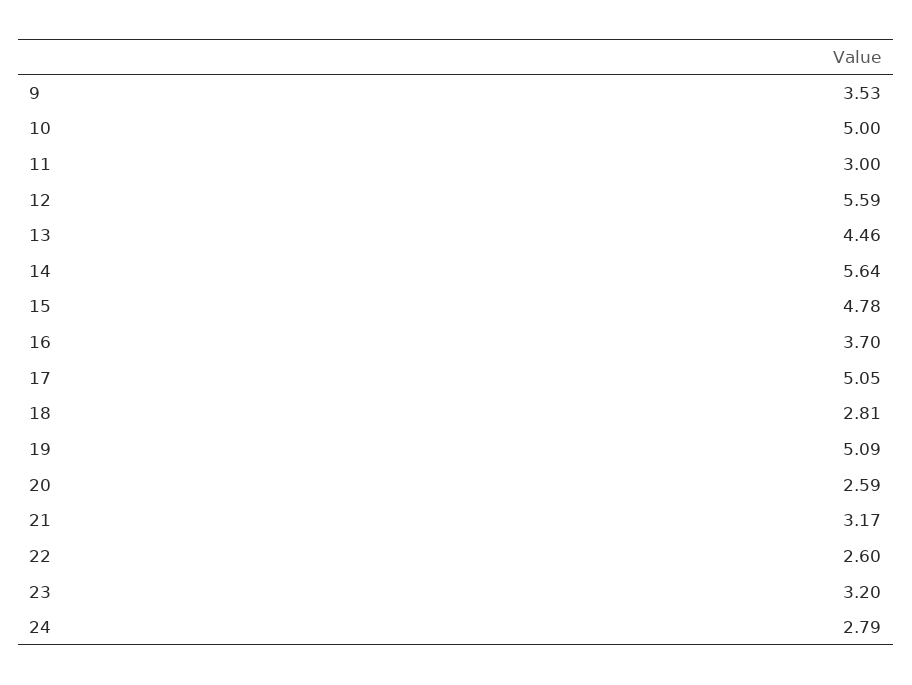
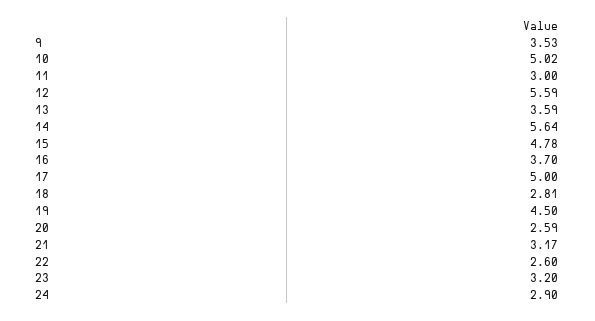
10: 5 -> 5.02
13: 4.46 -> 3.59
17: 5.05 -> 5
19: 5.09 -> 4.5
24: 2.79 -> 2.9

